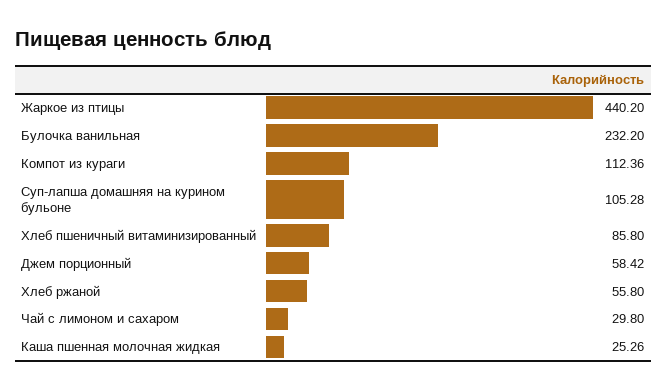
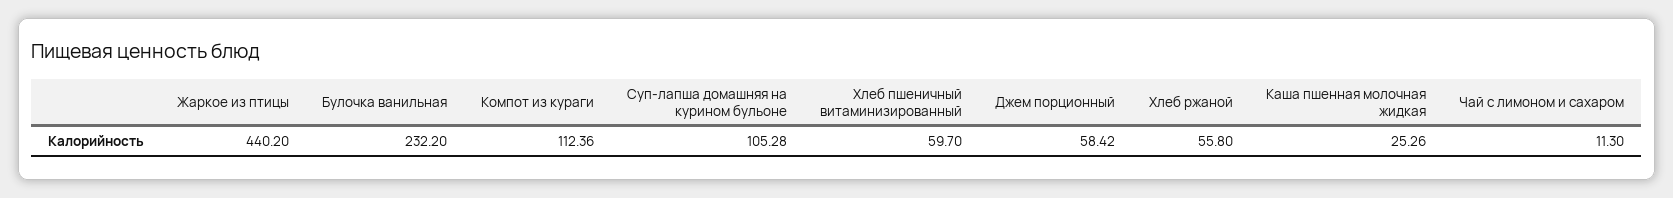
Хлеб пшеничный витаминизированный: 85.8 -> 59.7
Чай с лимоном и сахаром: 29.8 -> 11.3

